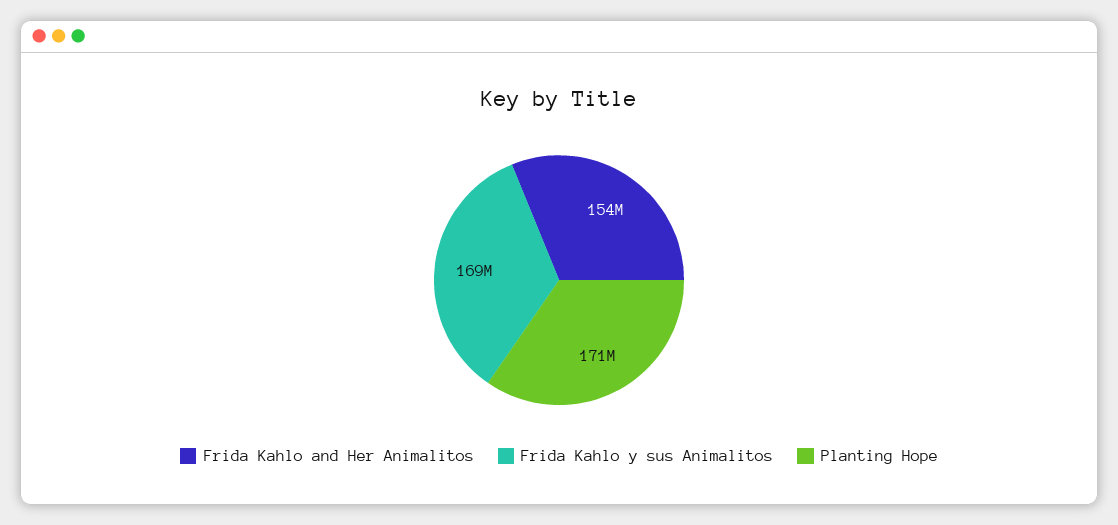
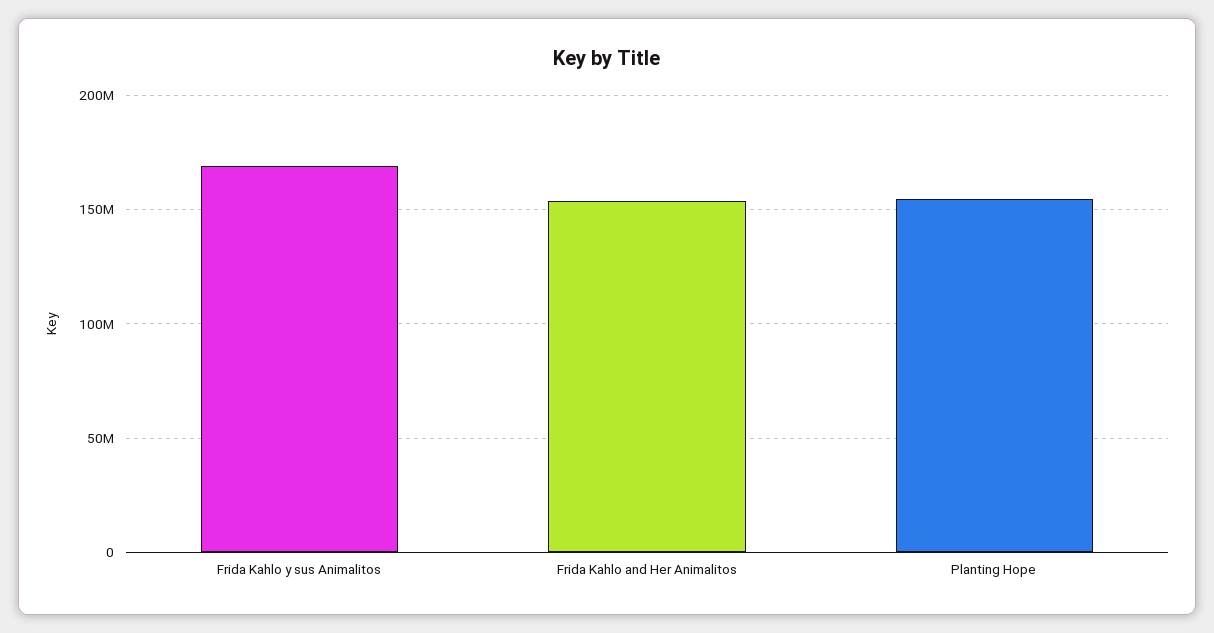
Planting Hope: 171000000 -> 155000000

